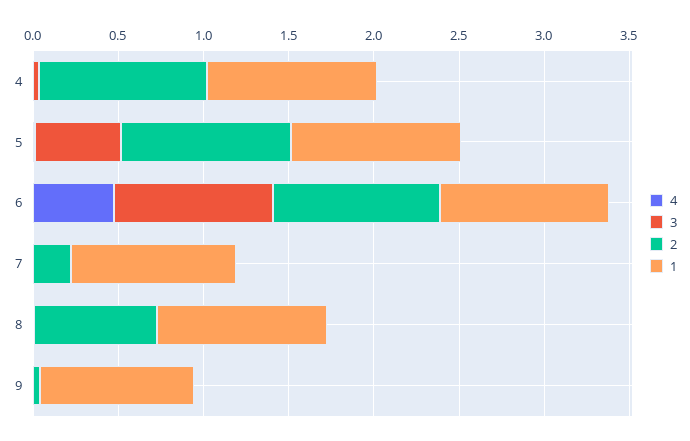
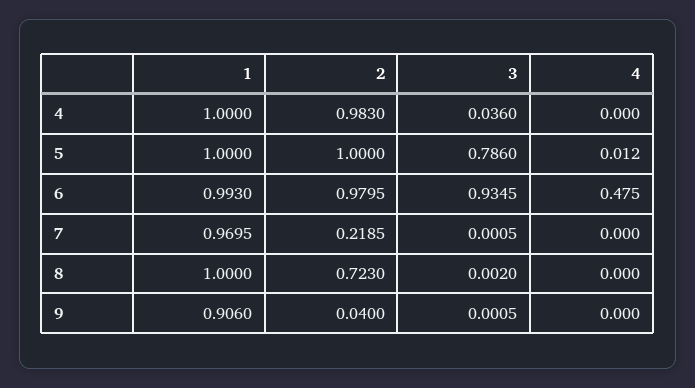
3, 5: 0.5 -> 0.786

